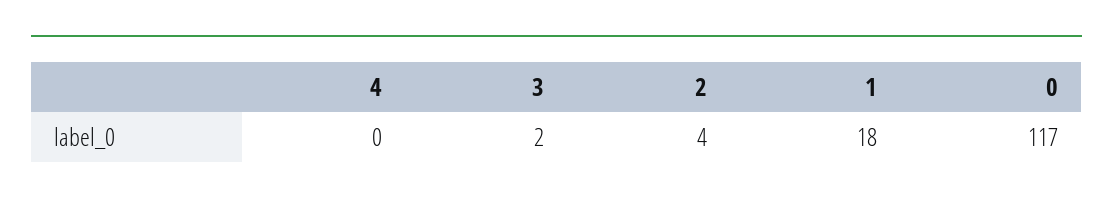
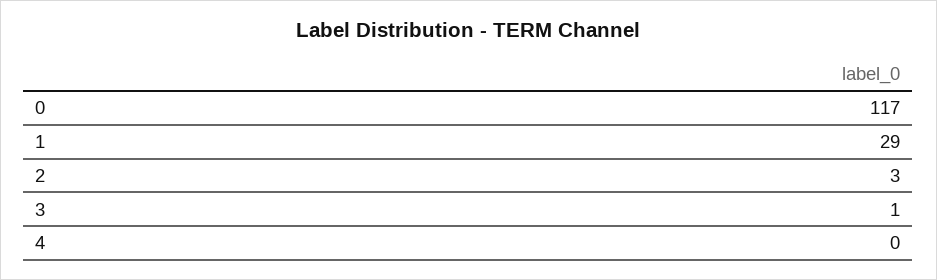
3: 2 -> 1
2: 4 -> 3
1: 18 -> 29

